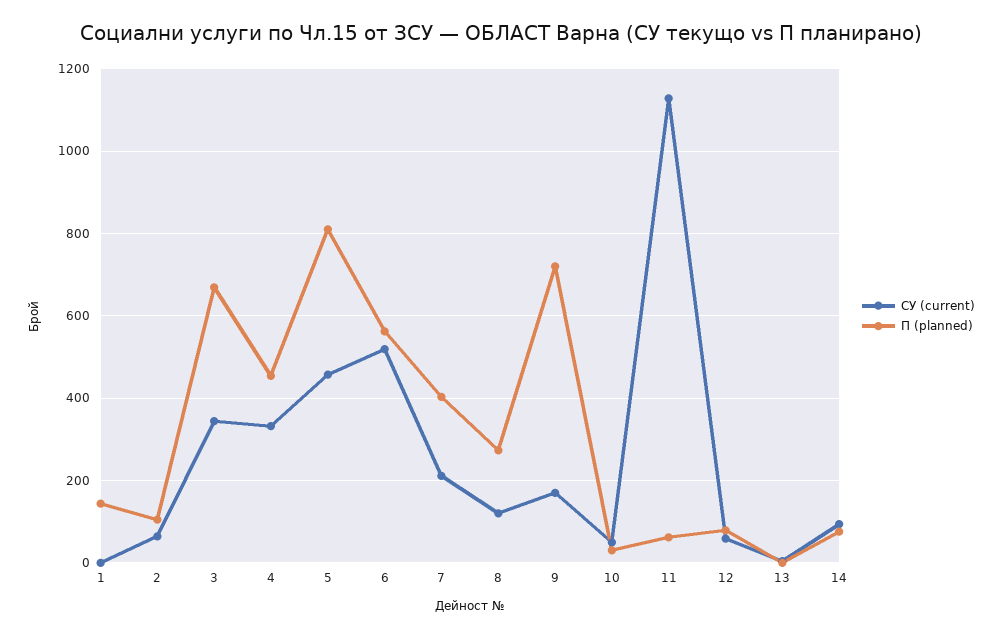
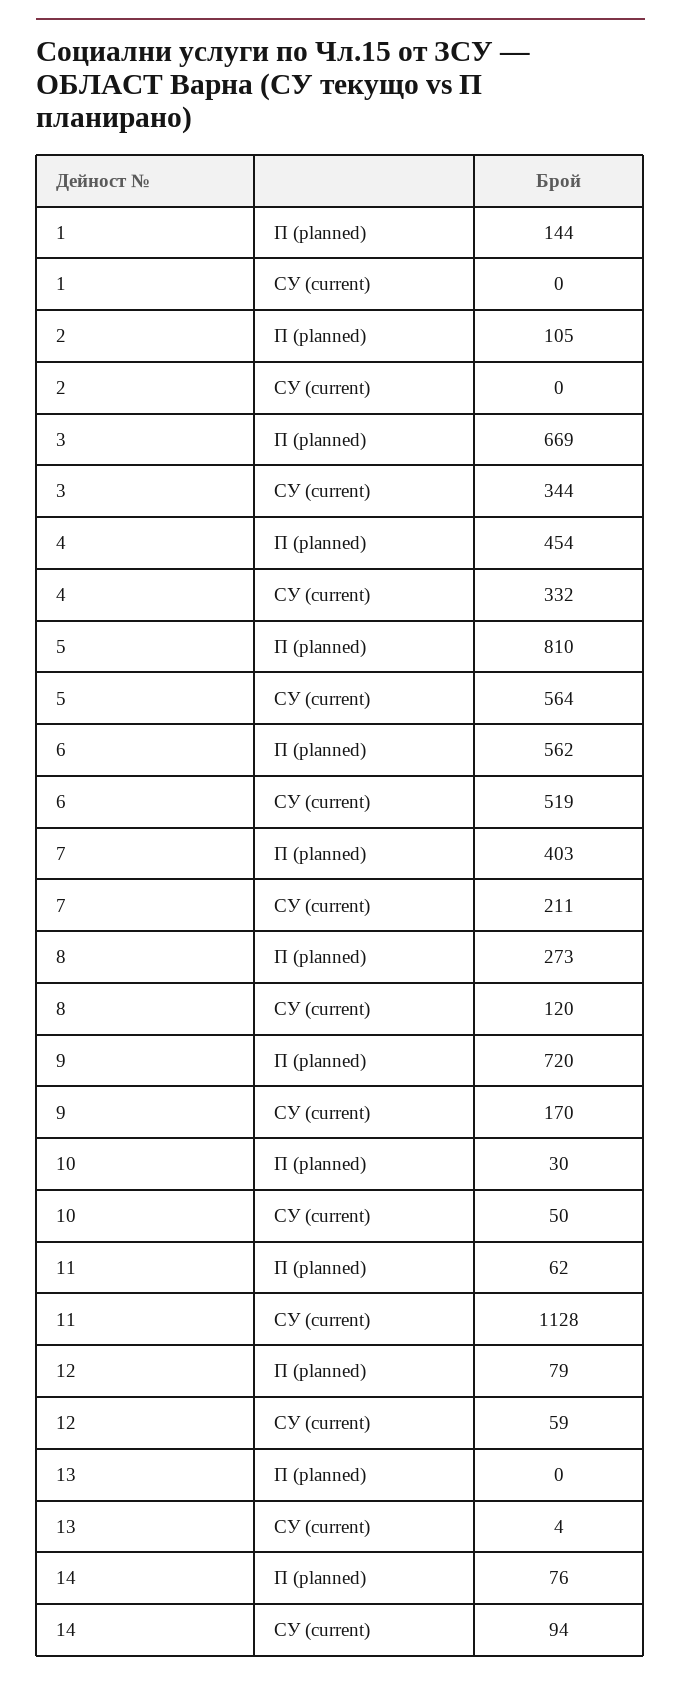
СУ (current), 2: 60 -> 0
СУ (current), 5: 460 -> 564

